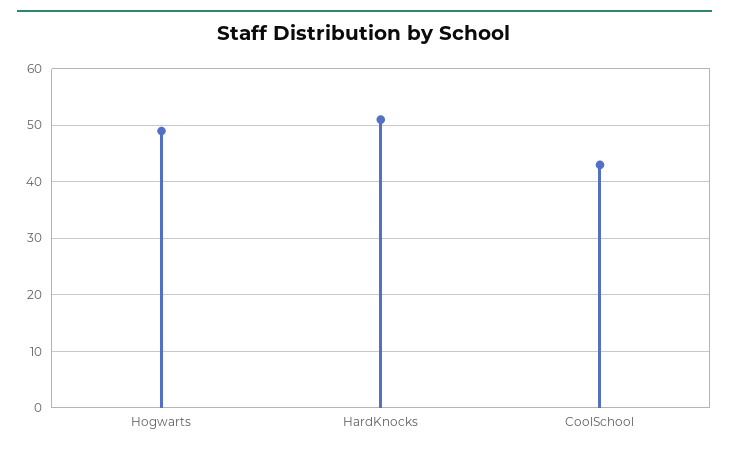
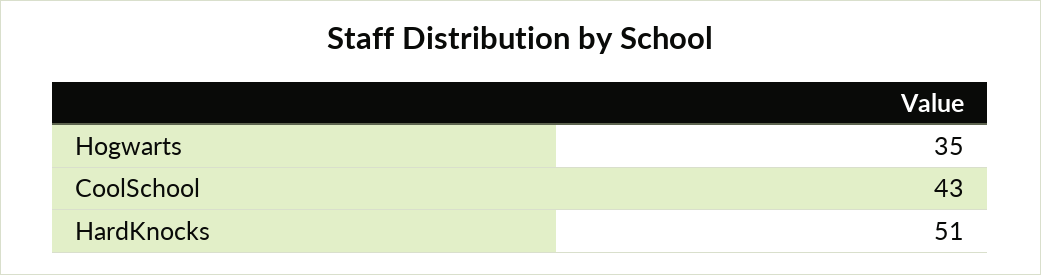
Hogwarts: 50 -> 35

